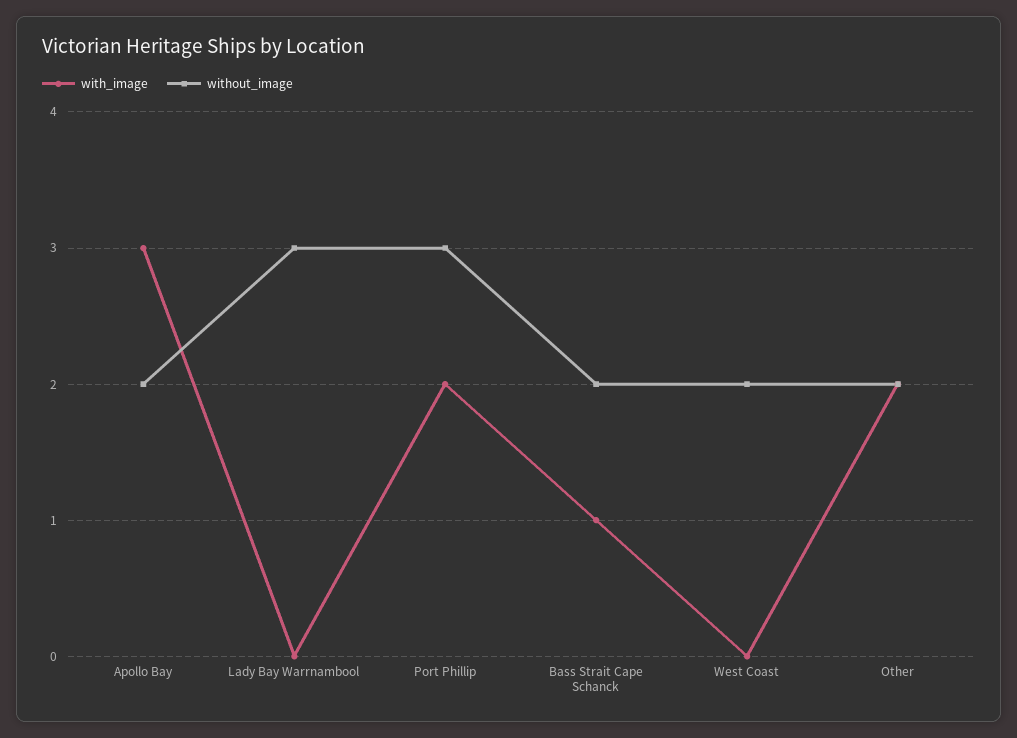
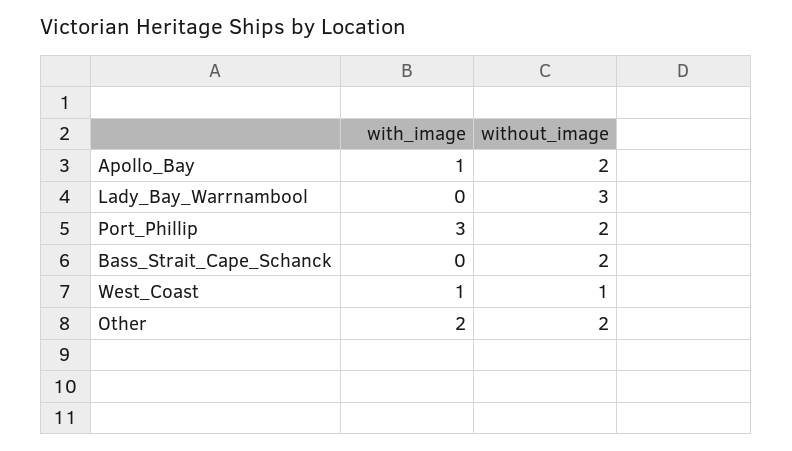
with_image, Apollo Bay: 3 -> 1
with_image, Port Phillip: 2 -> 3
without_image, Port Phillip: 3 -> 2
with_image, Bass Strait Cape Schanck: 1 -> 0
with_image, West Coast: 0 -> 1
without_image, West Coast: 2 -> 1

